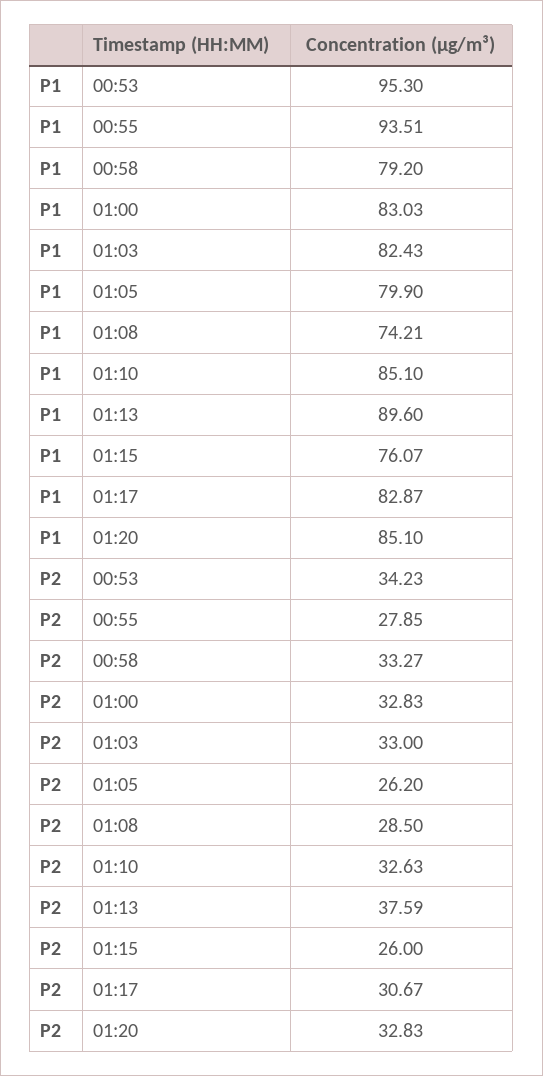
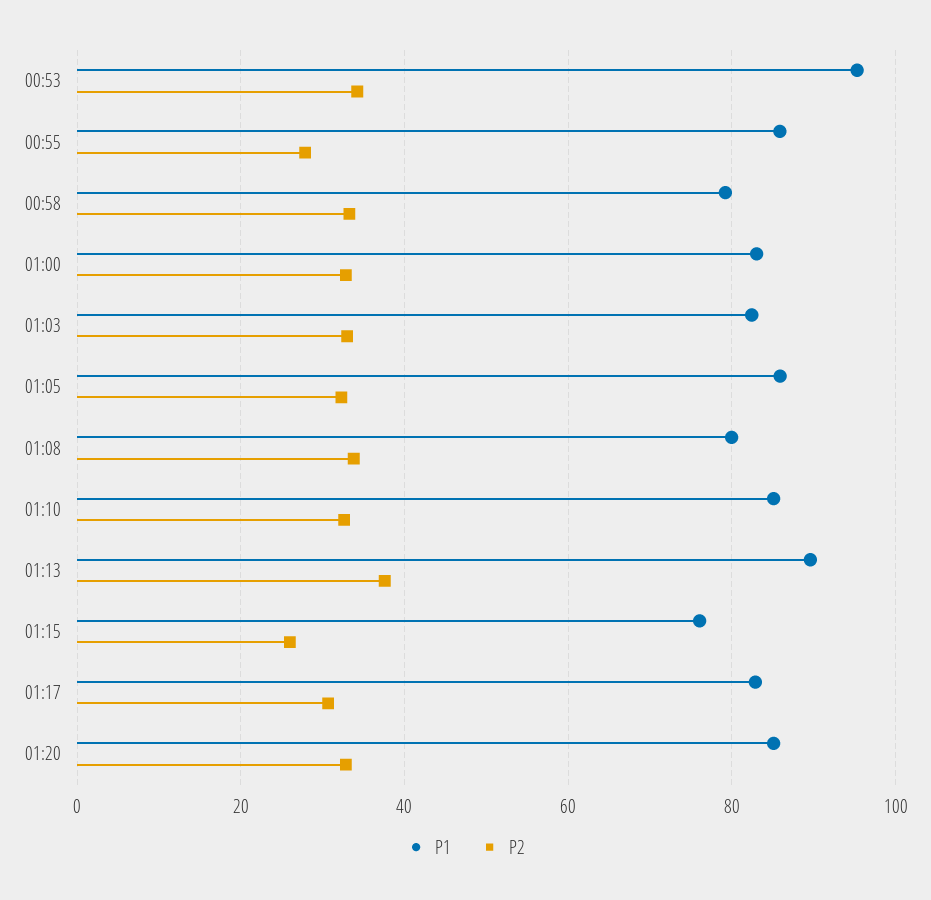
P1, 00:55: 93.51 -> 86
P1, 01:05: 79.9 -> 86
P1, 01:08: 74.21 -> 80
P2, 01:05: 26.2 -> 32
P2, 01:08: 28.5 -> 34

